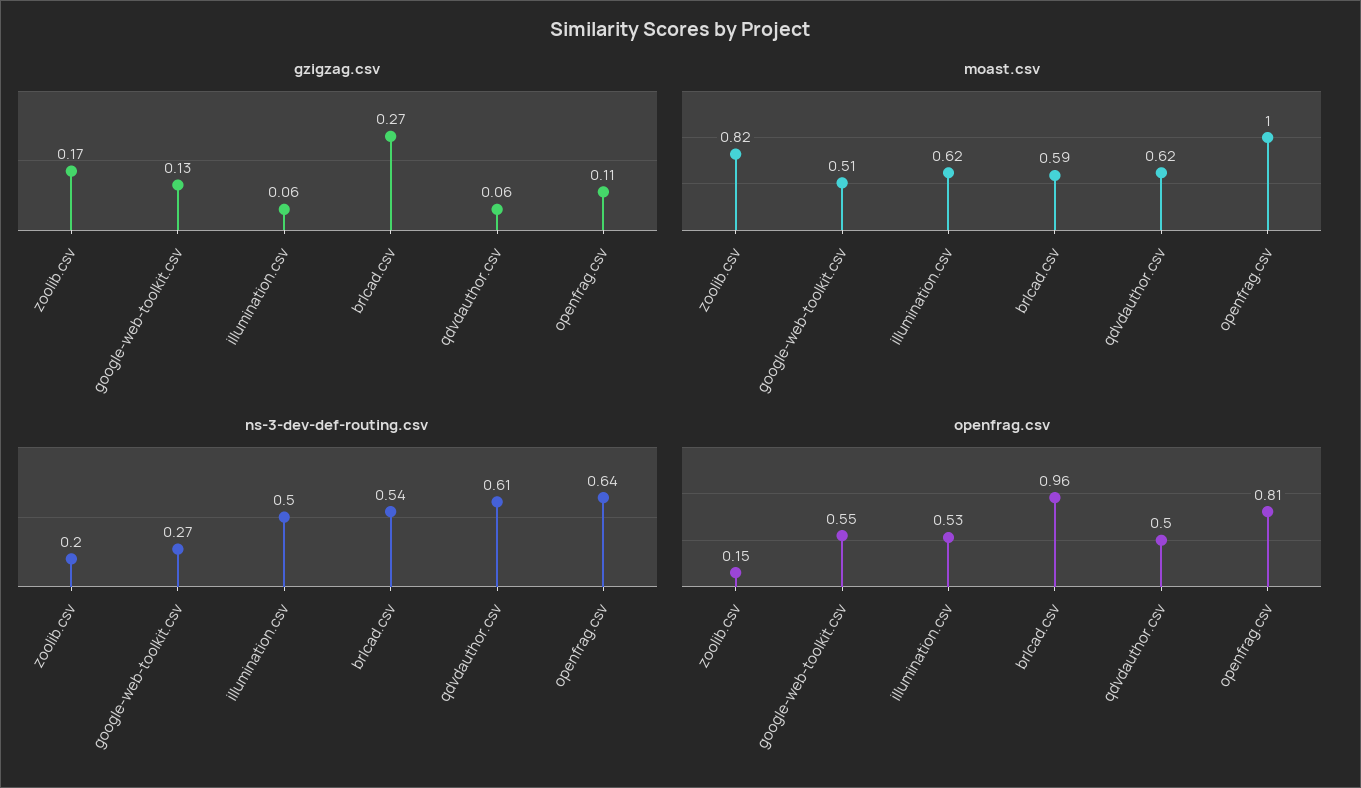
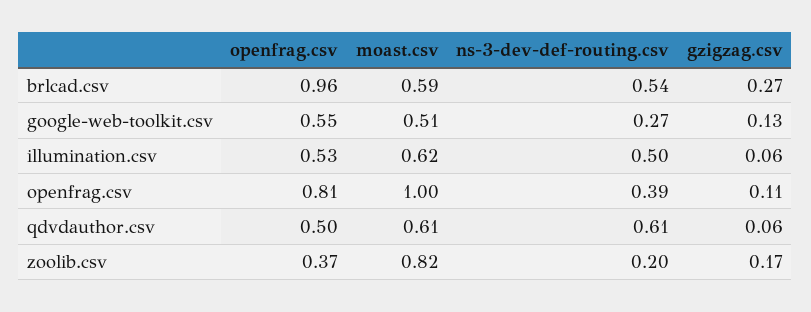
moast.csv, qdvdauthor.csv: 0.62 -> 0.61
ns-3-dev-def-routing.csv, openfrag.csv: 0.64 -> 0.39
openfrag.csv, zoolib.csv: 0.15 -> 0.37

